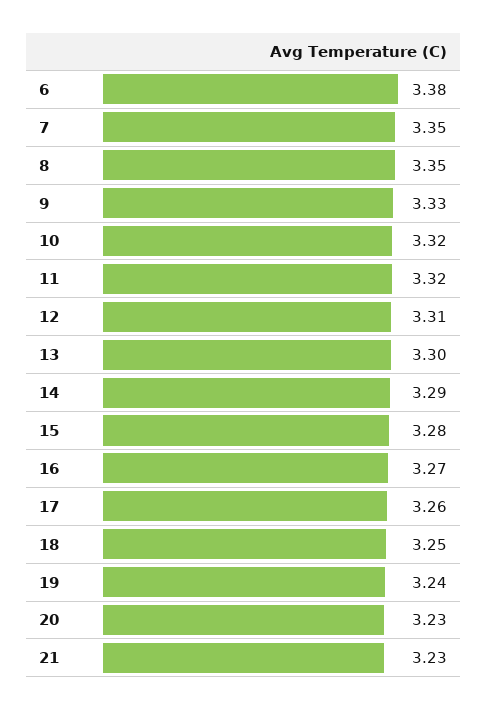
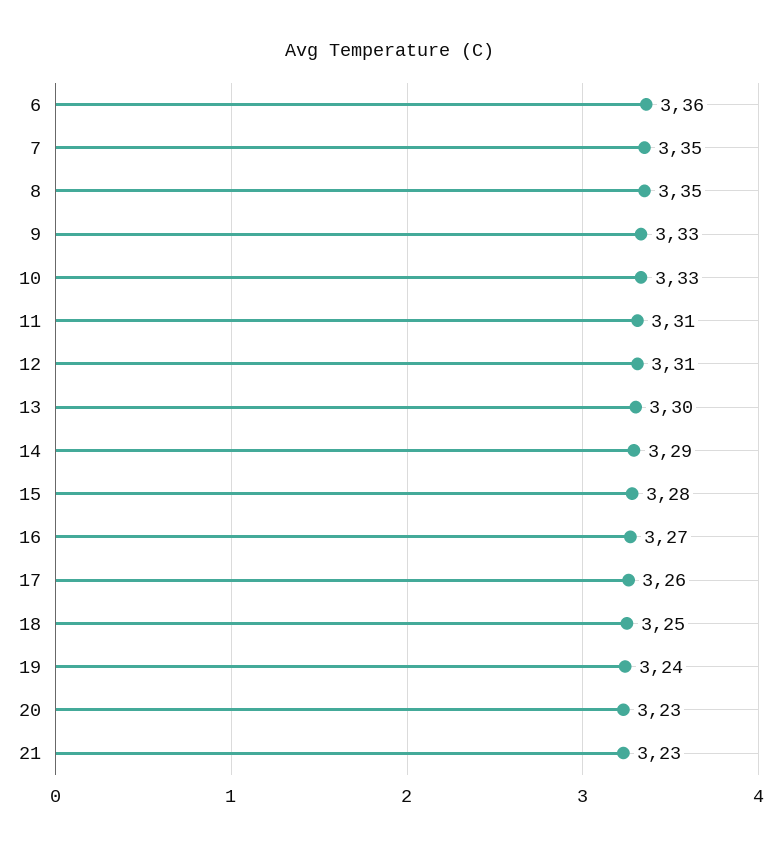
6: 3.38 -> 3.36
10: 3.32 -> 3.33
11: 3.32 -> 3.31

